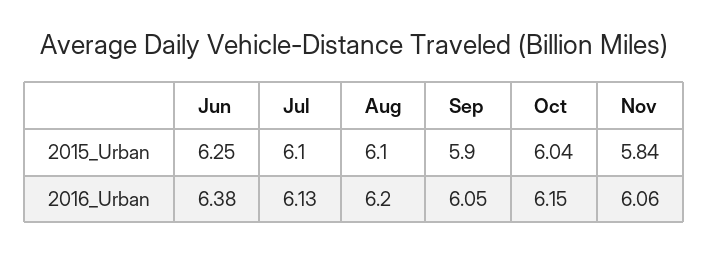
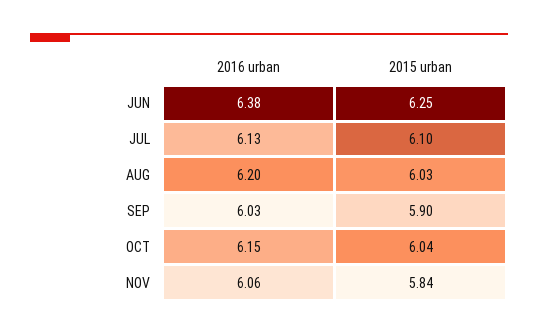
Aug, 2015_Urban: 6.1 -> 6.03
Sep, 2016_Urban: 6.05 -> 6.03

